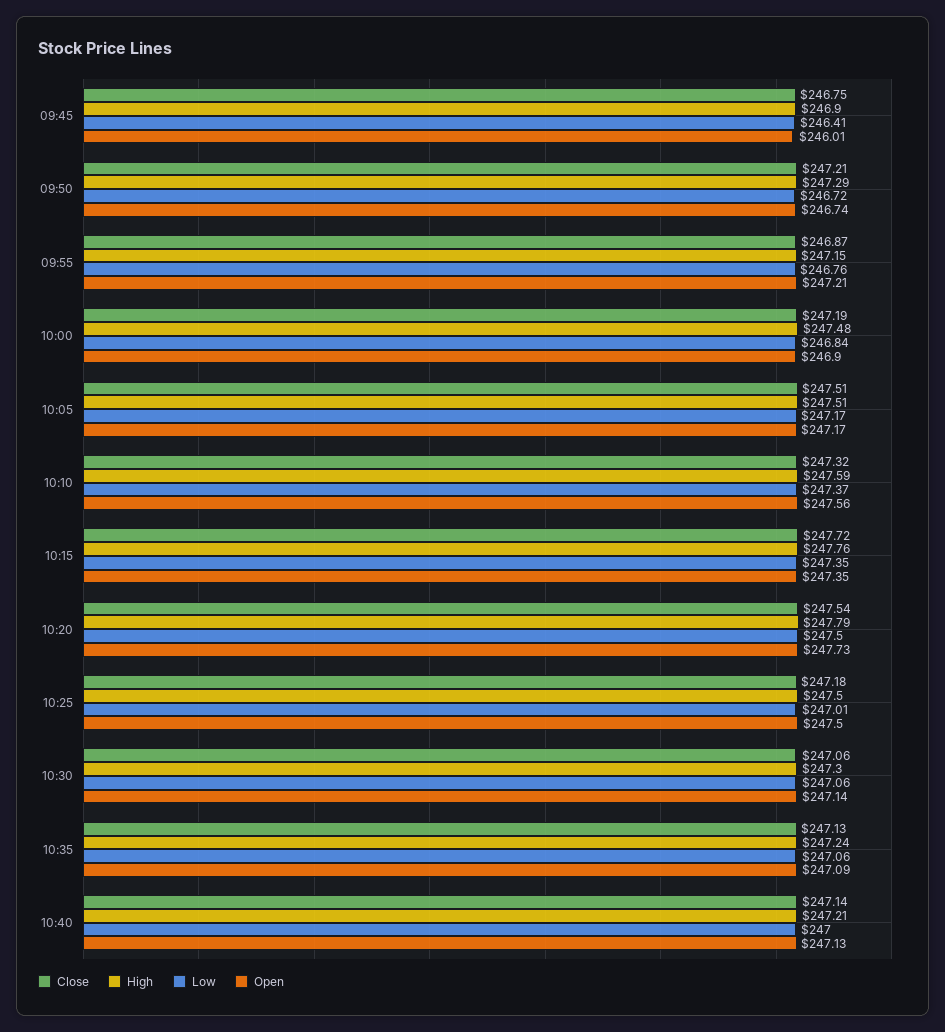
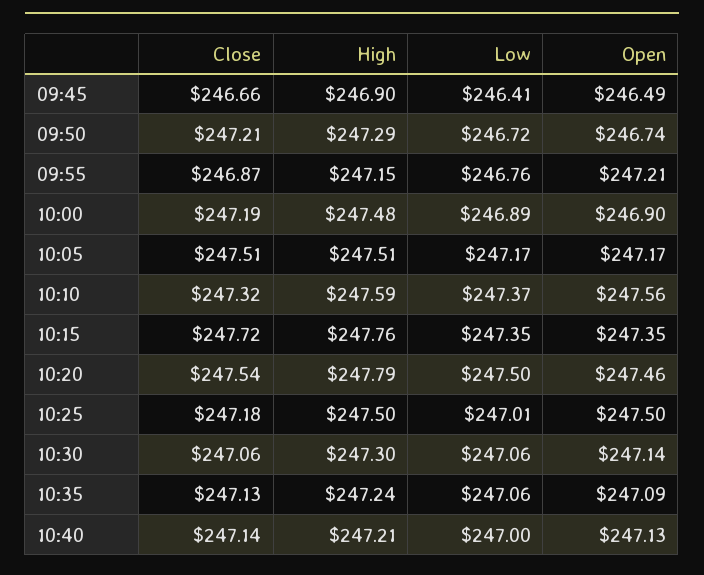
Close, 09:45: 246.75 -> 246.66
Open, 09:45: 246.01 -> 246.49
Low, 10:00: 246.84 -> 246.89
Open, 10:20: 247.73 -> 247.46

